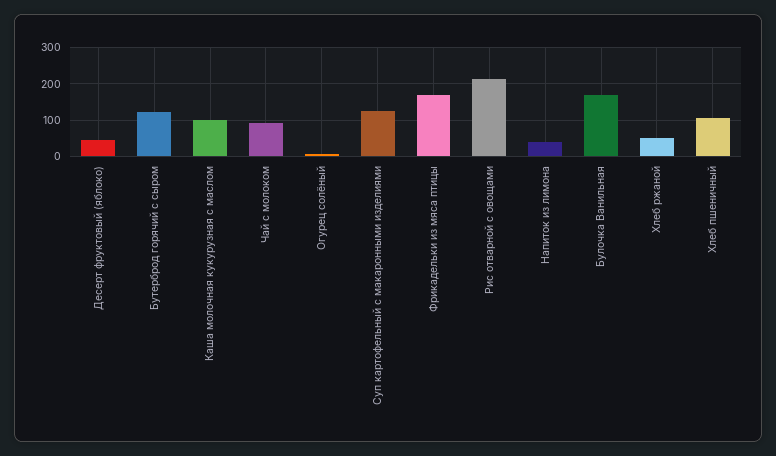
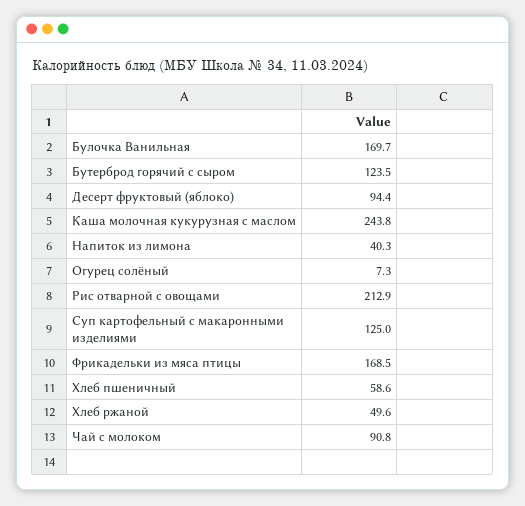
Десерт фруктовый (яблоко): 40 -> 94.4
Каша молочная кукурузная с маслом: 100 -> 243.8
Хлеб пшеничный: 100 -> 58.6

